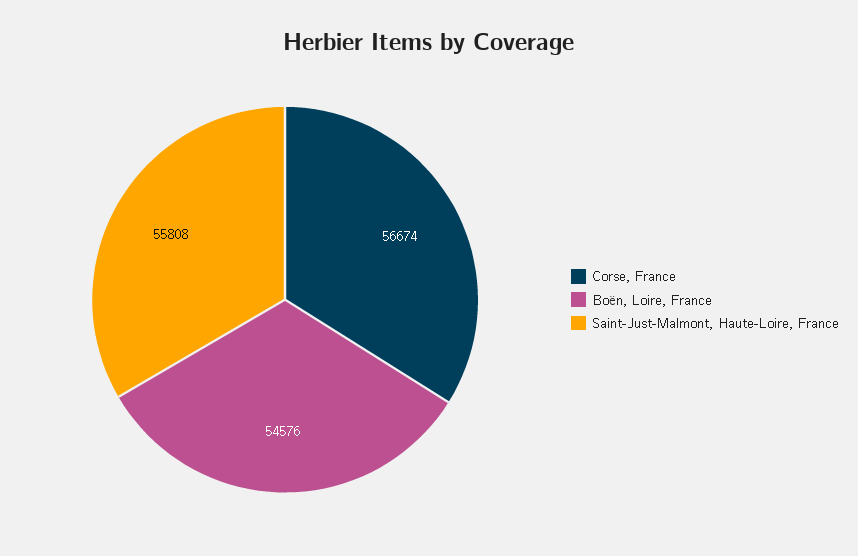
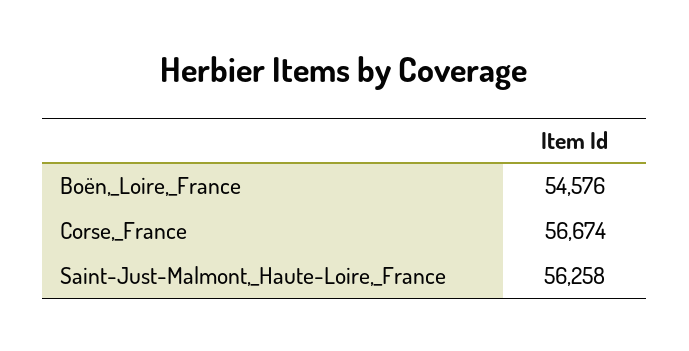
Saint-Just-Malmont, Haute-Loire, France: 55808 -> 56258

